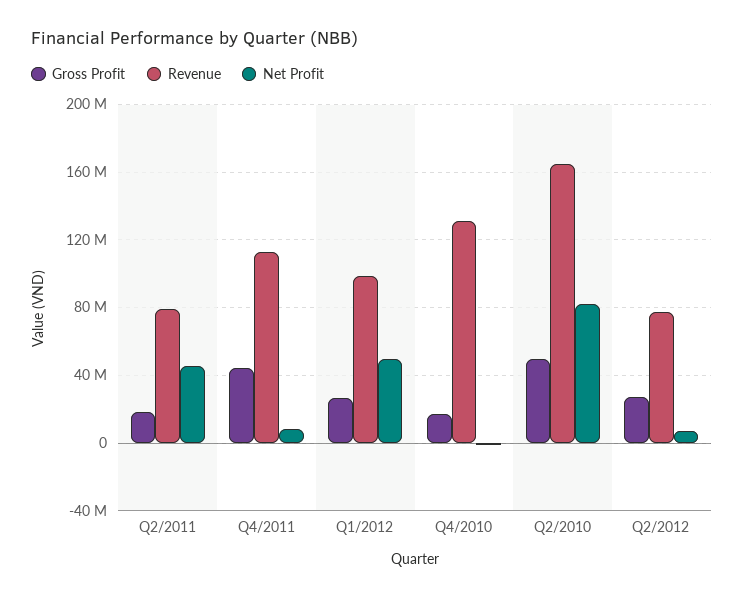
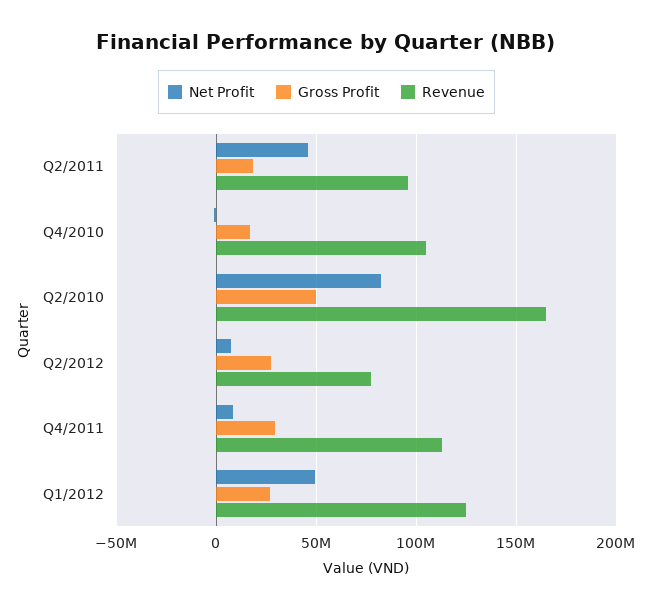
Revenue, Q2/2011: 80000000 -> 95000000
Gross Profit, Q4/2011: 45000000 -> 30000000
Revenue, Q1/2012: 100000000 -> 125000000
Revenue, Q4/2010: 130000000 -> 105000000

